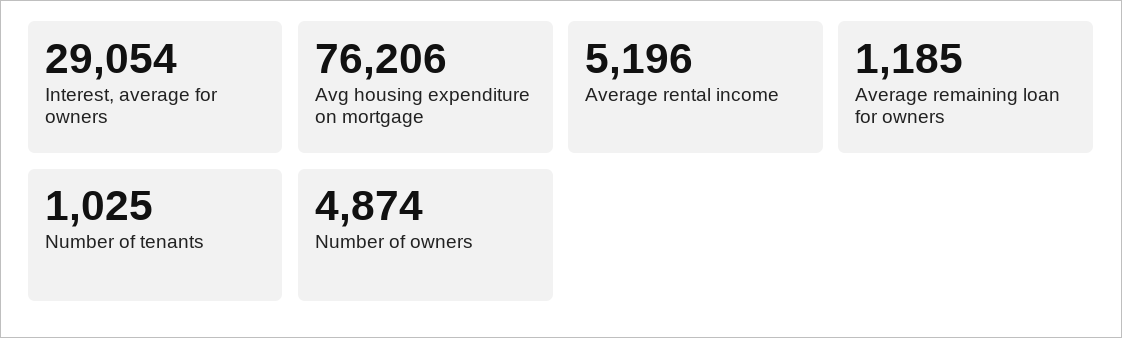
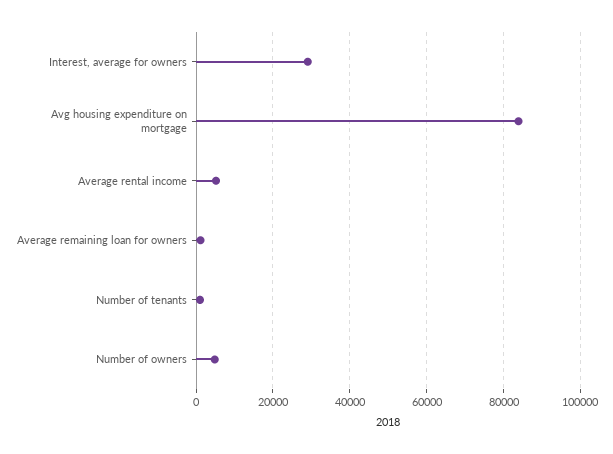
Avg housing expenditure on mortgage: 76206 -> 84000

